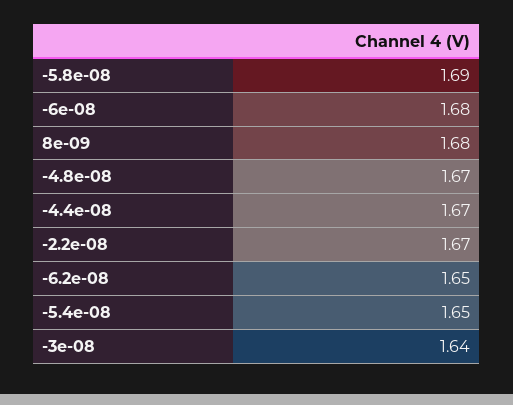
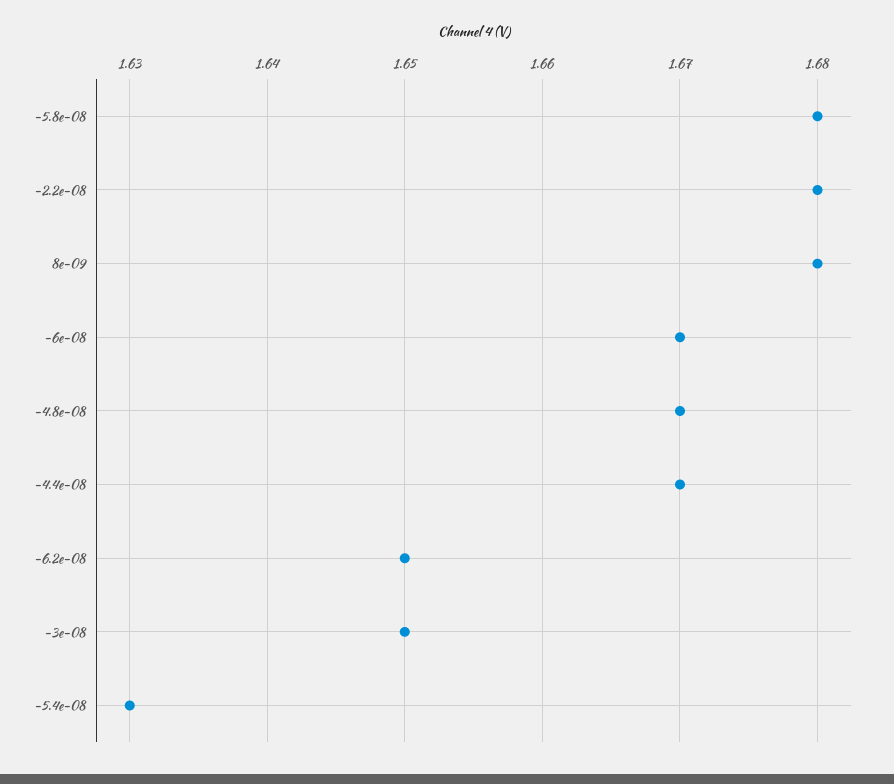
-5.8e-08: 1.69 -> 1.68
-6e-08: 1.68 -> 1.67
-2.2e-08: 1.67 -> 1.68
-5.4e-08: 1.65 -> 1.63
-3e-08: 1.64 -> 1.65

